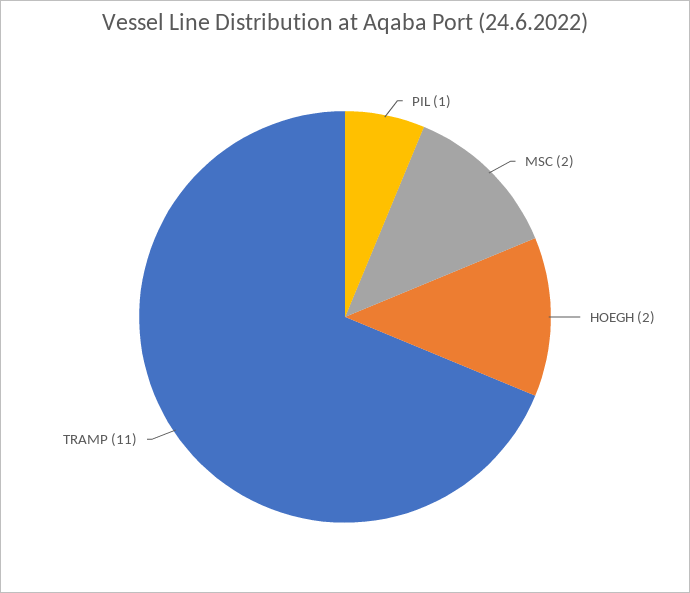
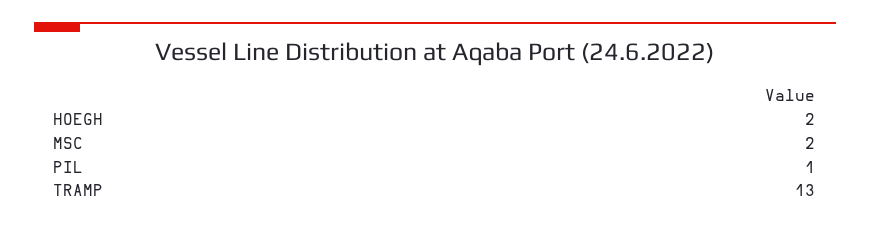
TRAMP: 11 -> 13

